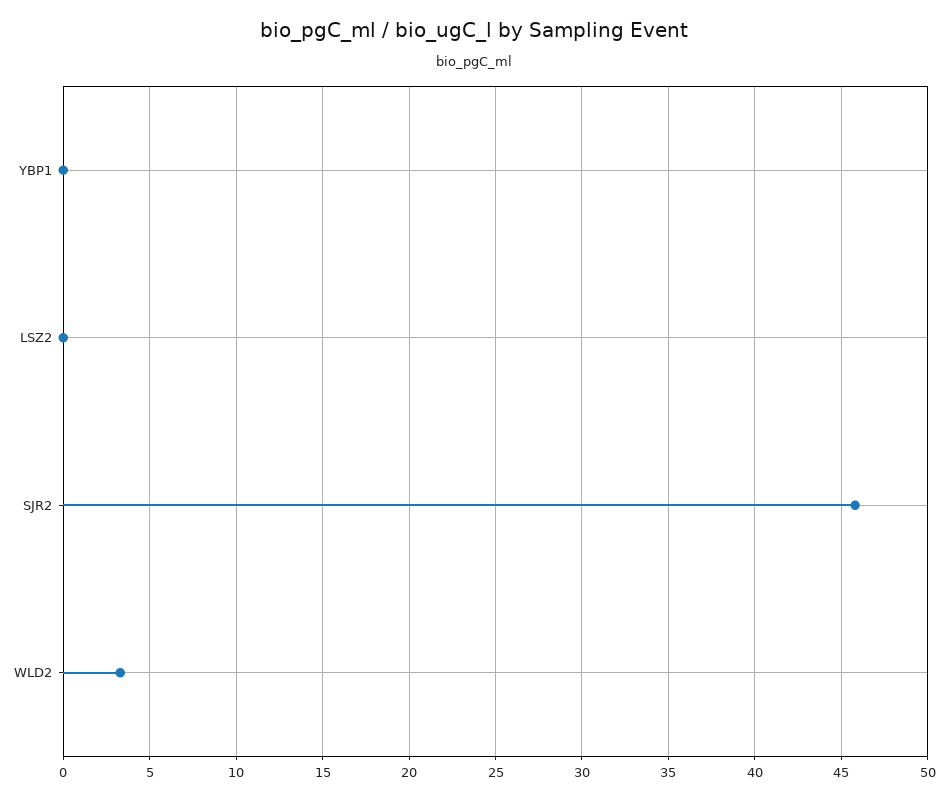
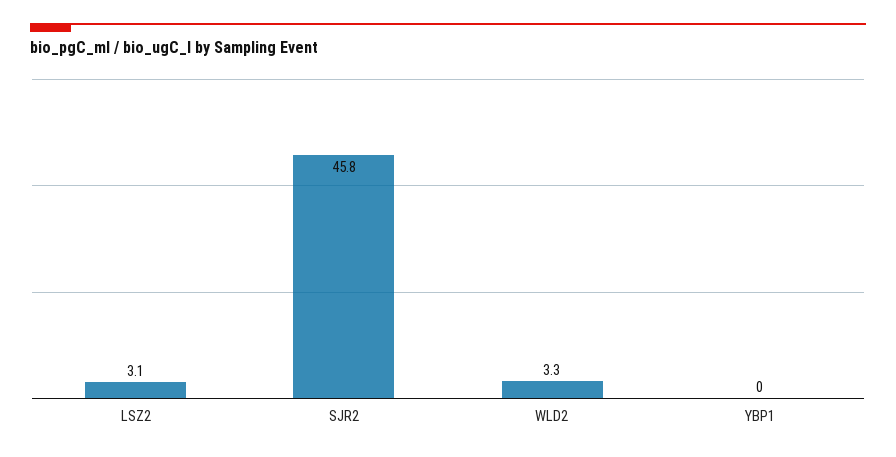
LSZ2: 0 -> 3.1

